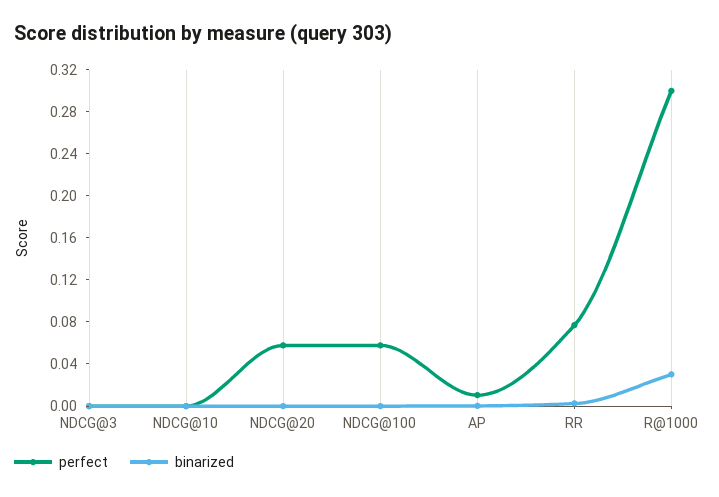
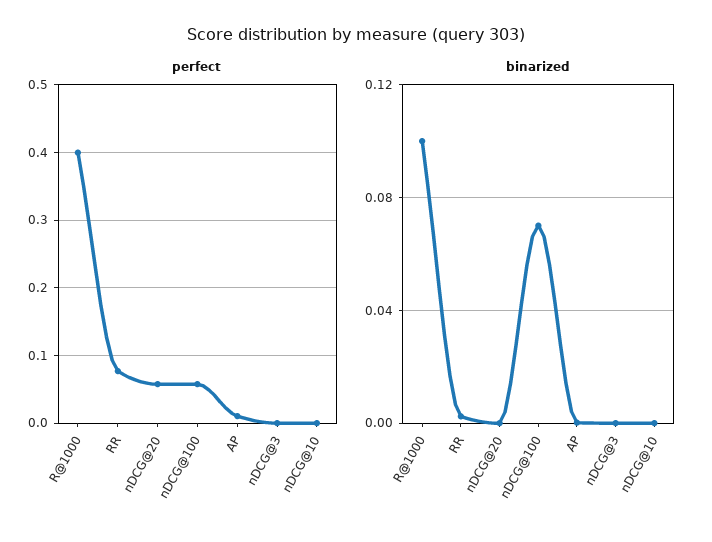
binarized, NDCG@100: 0 -> 0.07
perfect, R@1000: 0.3 -> 0.4
binarized, R@1000: 0.03 -> 0.1

